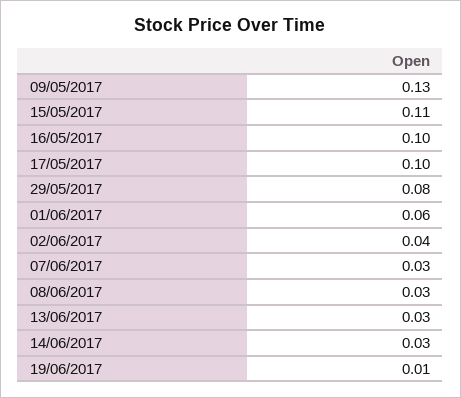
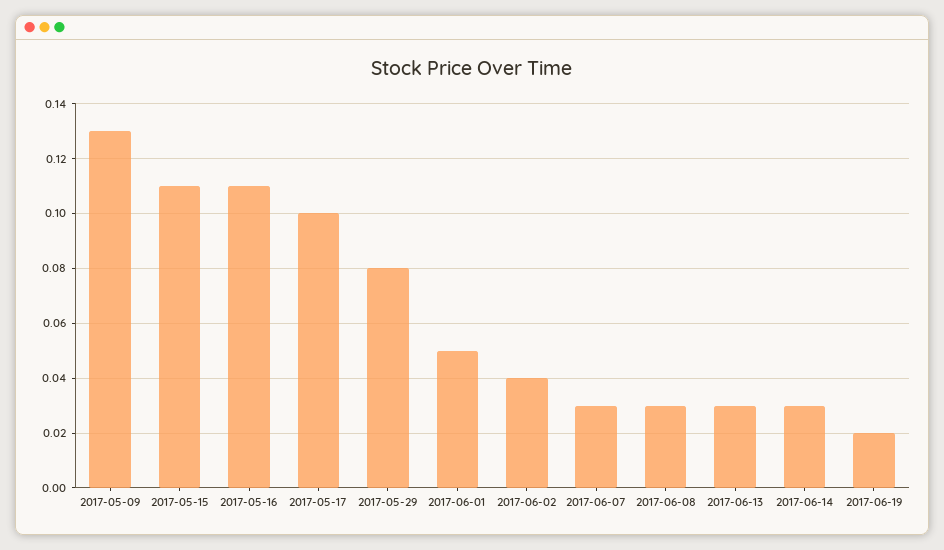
16/05/2017: 0.1 -> 0.11
01/06/2017: 0.06 -> 0.05
19/06/2017: 0.01 -> 0.02

